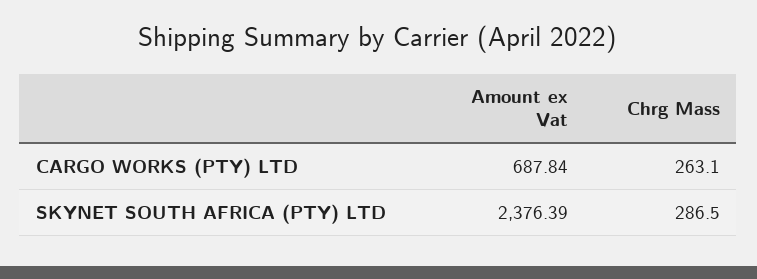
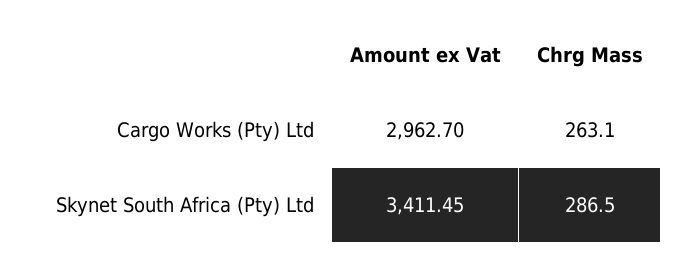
Amount ex Vat, CARGO WORKS (PTY) LTD: 687.84 -> 2962.7
Amount ex Vat, SKYNET SOUTH AFRICA (PTY) LTD: 2376.39 -> 3411.45

